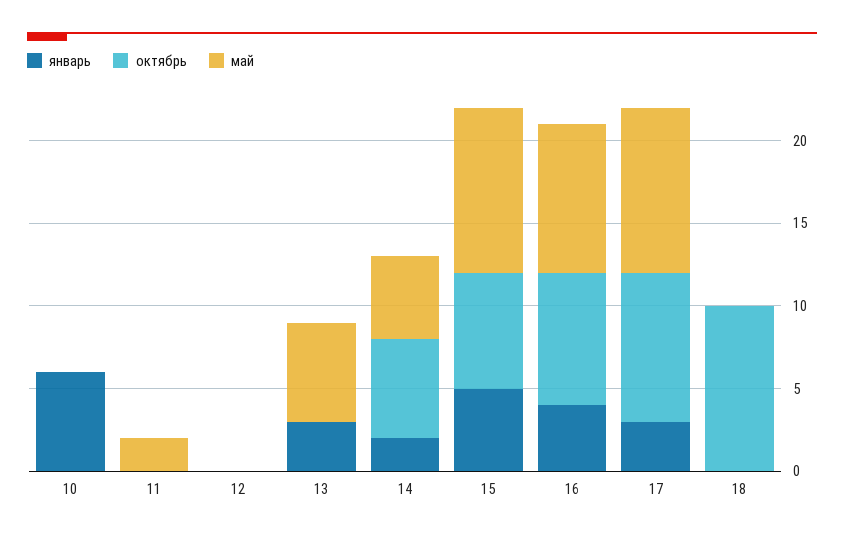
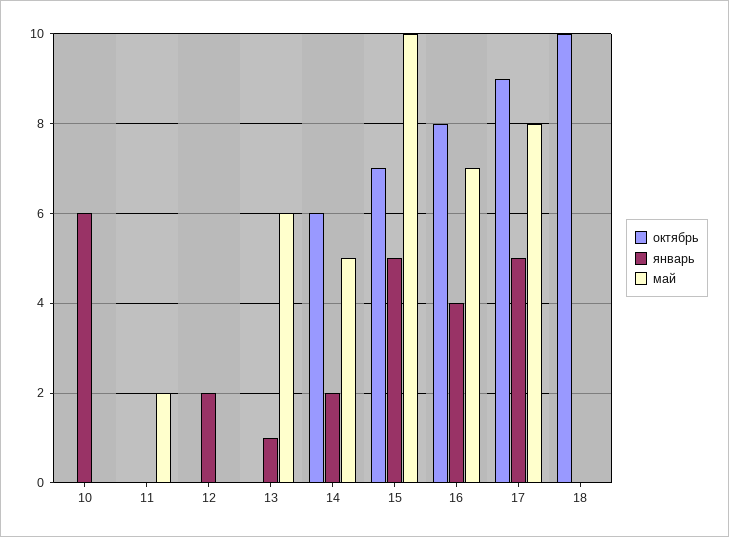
январь, 12: 0 -> 2
январь, 13: 3 -> 1
май, 16: 9 -> 7
январь, 17: 3 -> 5
май, 17: 10 -> 8

